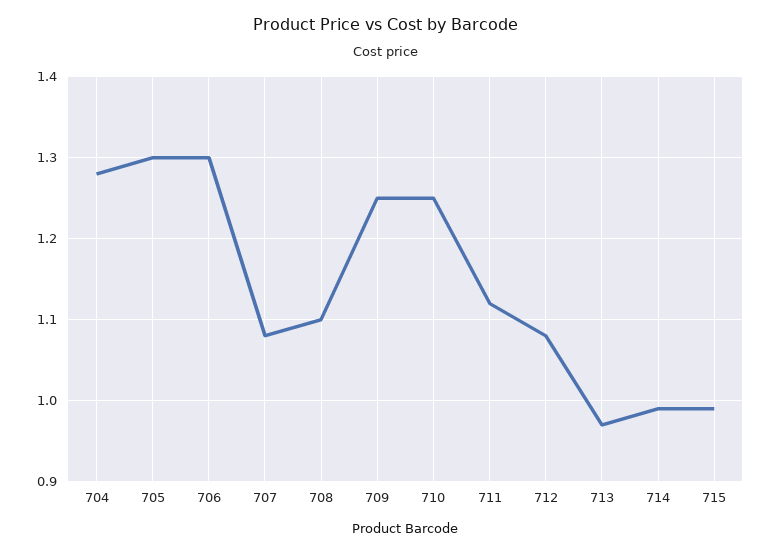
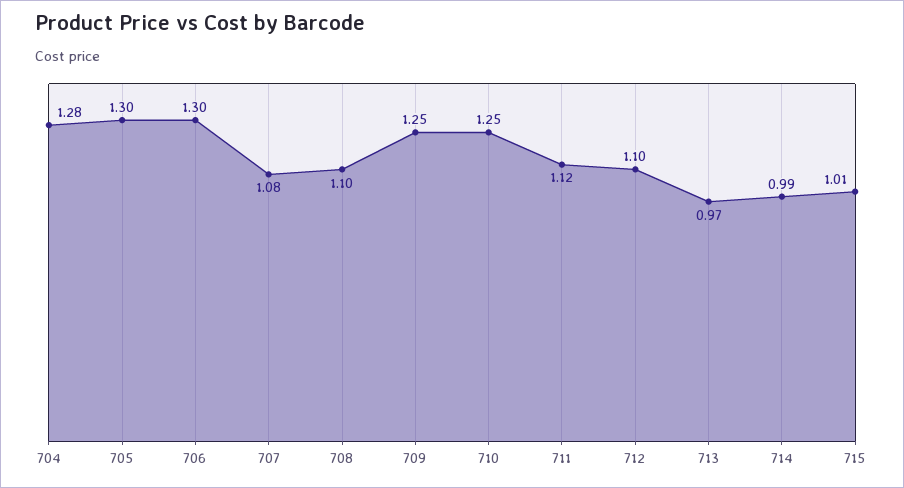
712: 1.08 -> 1.1
715: 0.99 -> 1.01

